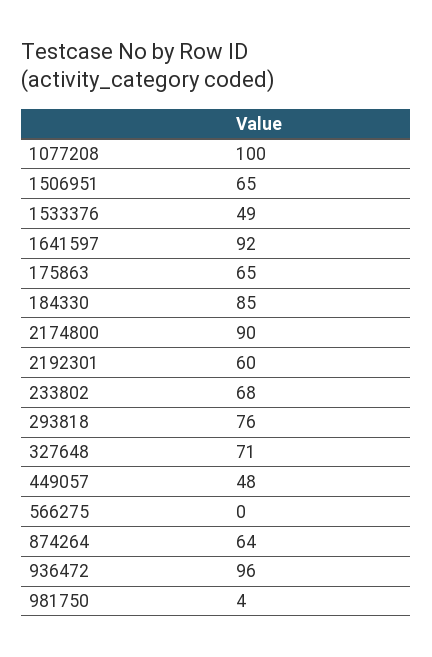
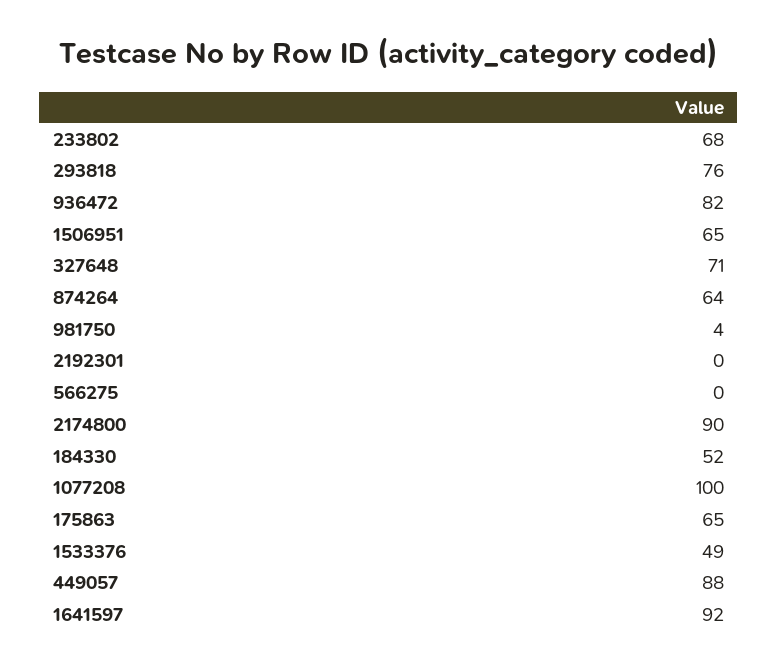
184330: 85 -> 52
2192301: 60 -> 0
449057: 48 -> 88
936472: 96 -> 82

